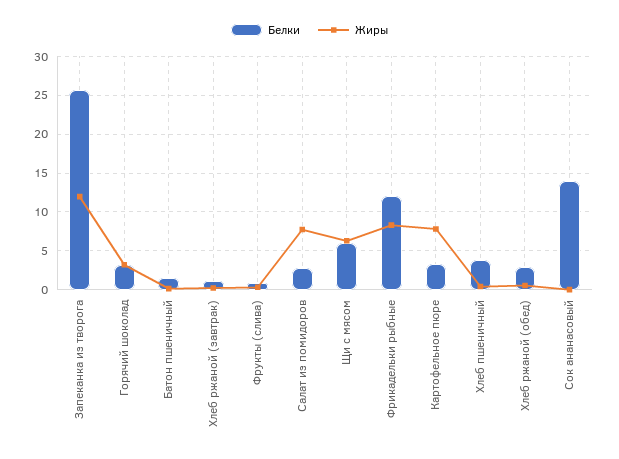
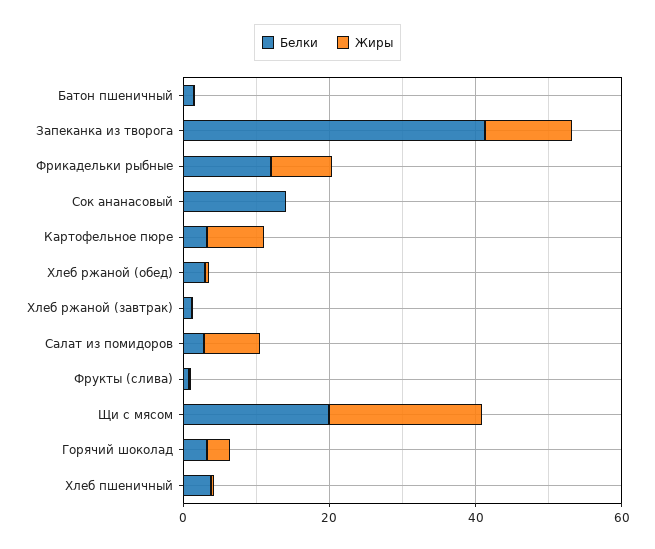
Белки, Запеканка из творога: 26 -> 40
Белки, Щи с мясом: 6 -> 20
Жиры, Щи с мясом: 6 -> 20

